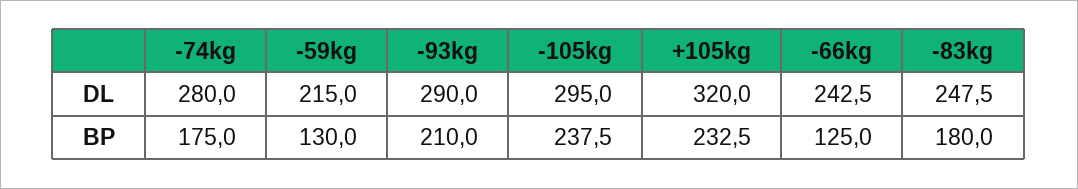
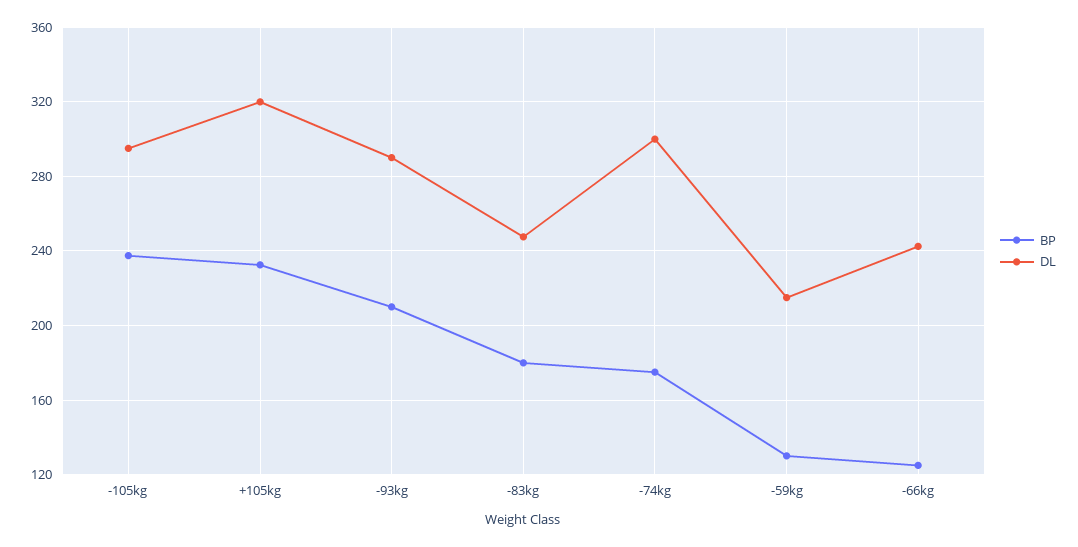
DL, -74kg: 280 -> 300

